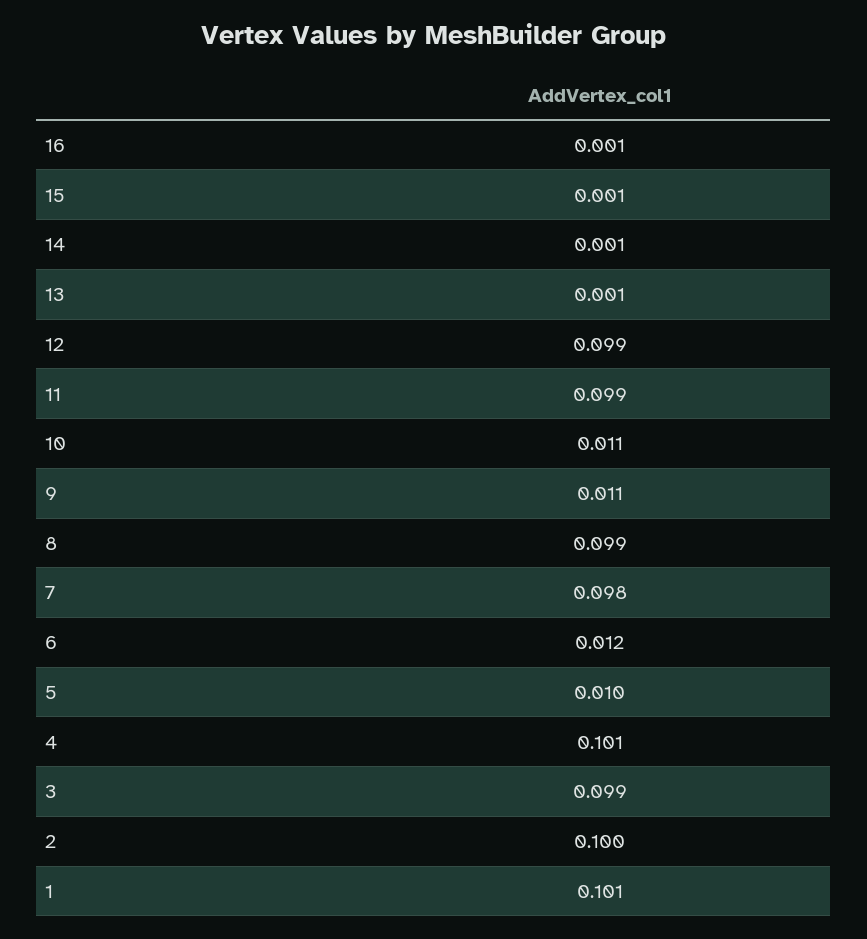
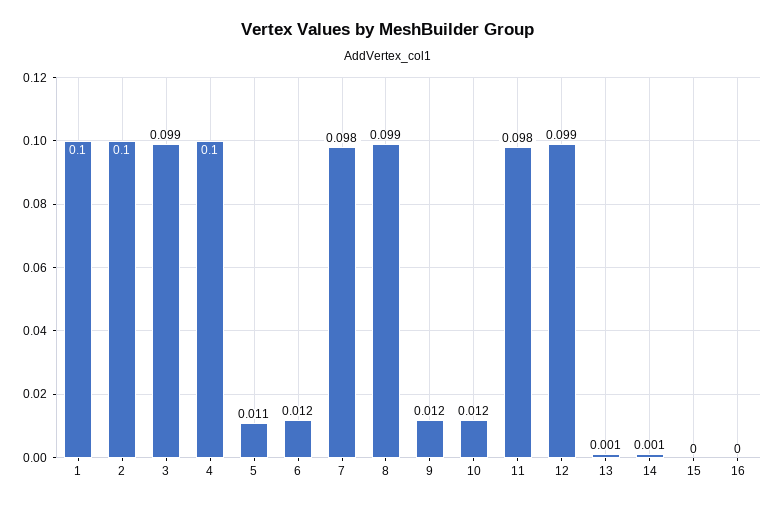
16: 0.001 -> 0
15: 0.001 -> 0
11: 0.099 -> 0.098
10: 0.011 -> 0.012
9: 0.011 -> 0.012
5: 0.01 -> 0.011
4: 0.101 -> 0.1
1: 0.101 -> 0.1

